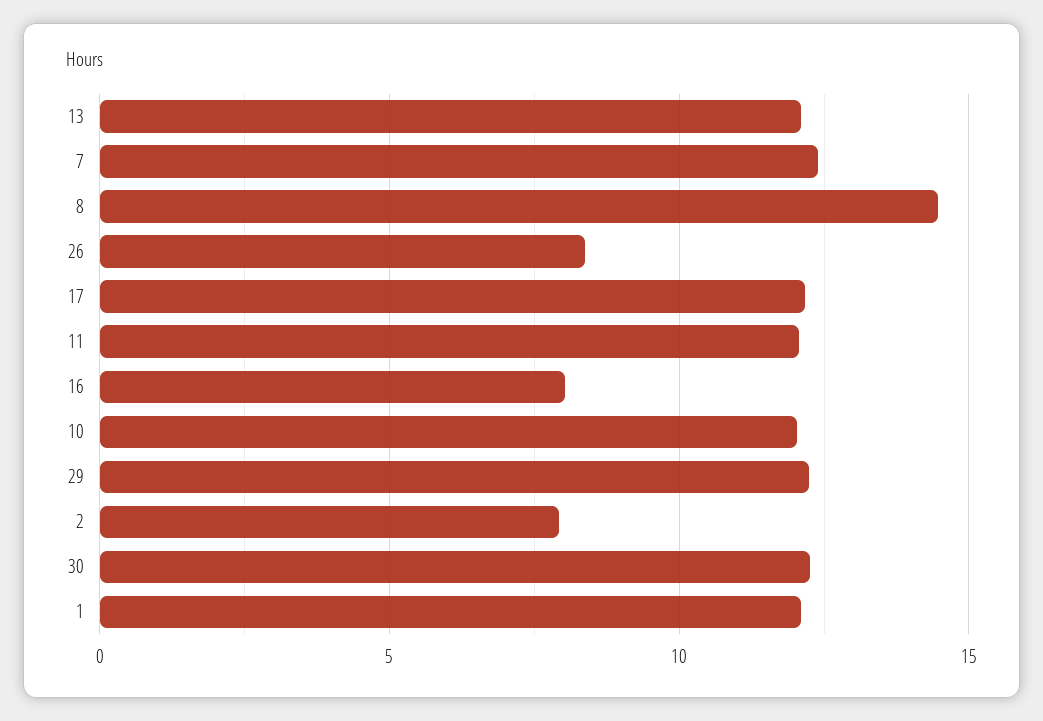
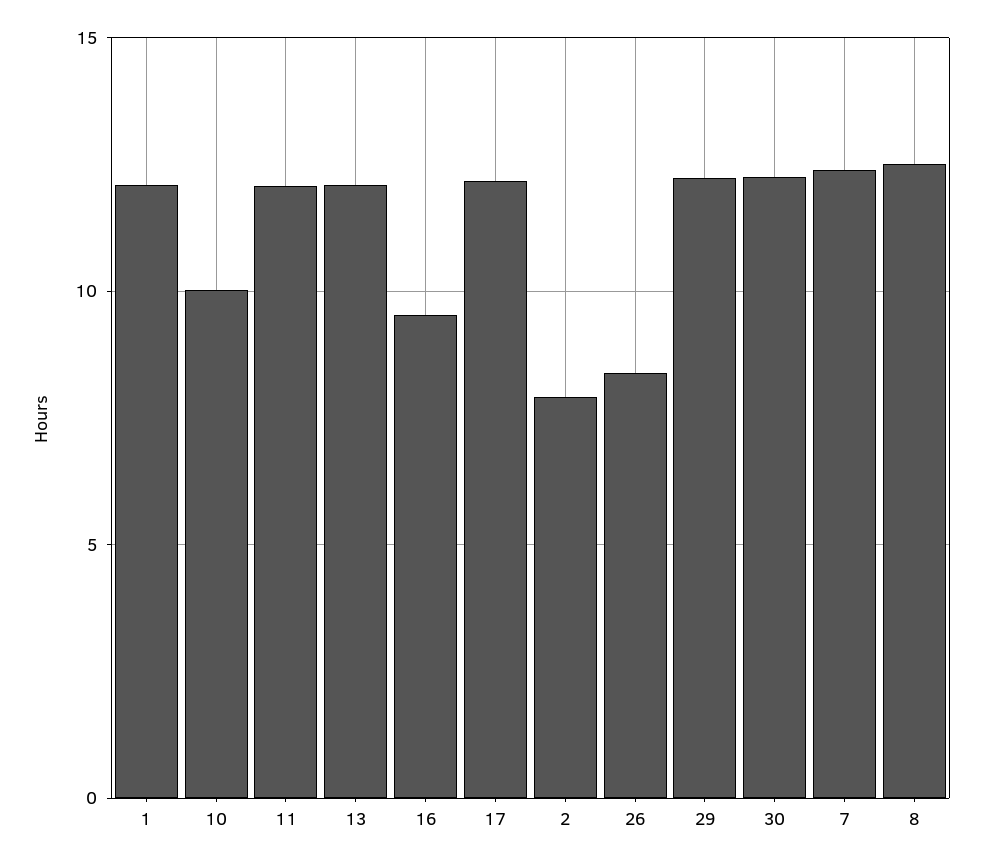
8: 14.5 -> 12.5
16: 8 -> 9.5
10: 12 -> 10

